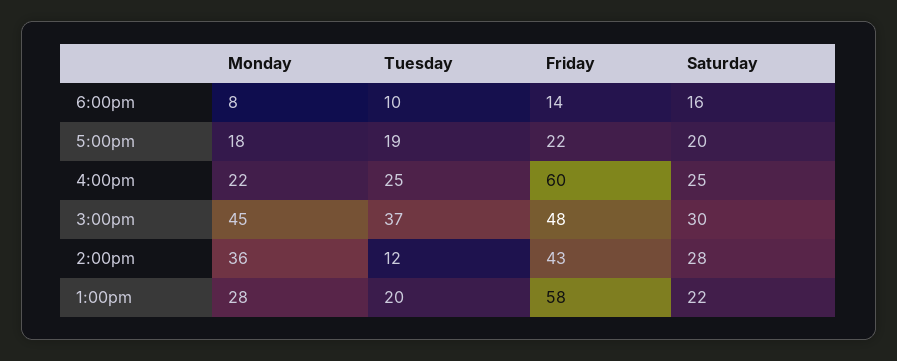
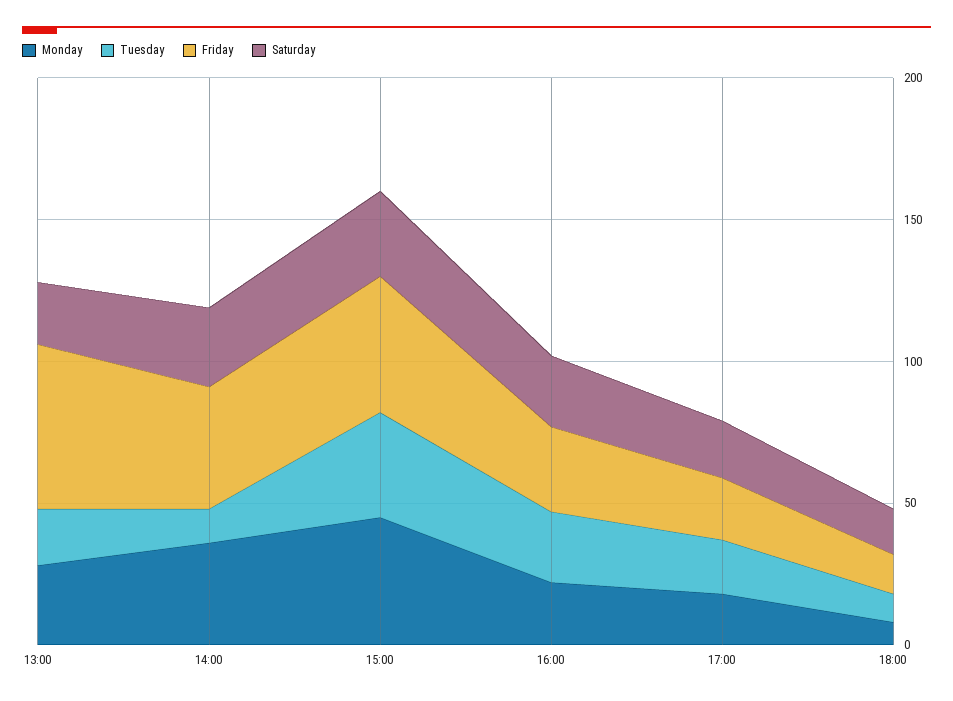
Friday, 4:00pm: 60 -> 30

